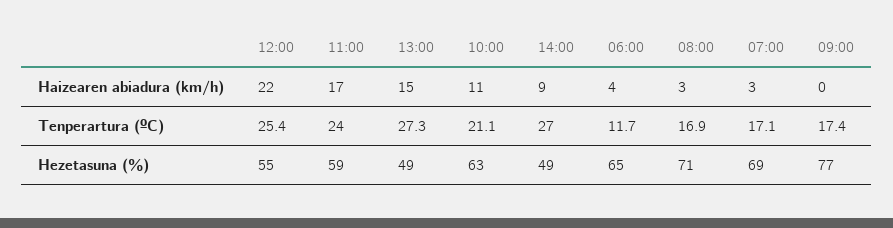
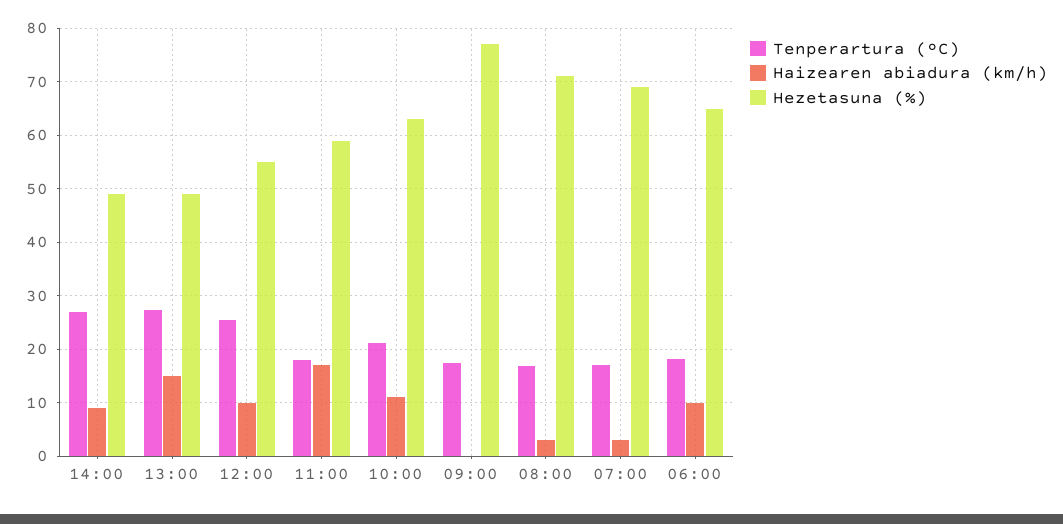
Haizearen abiadura (km/h), 12:00: 22 -> 10
Haizearen abiadura (km/h), 06:00: 4 -> 10
Tenperartura (ºC), 11:00: 24 -> 18
Tenperartura (ºC), 06:00: 11.7 -> 18

